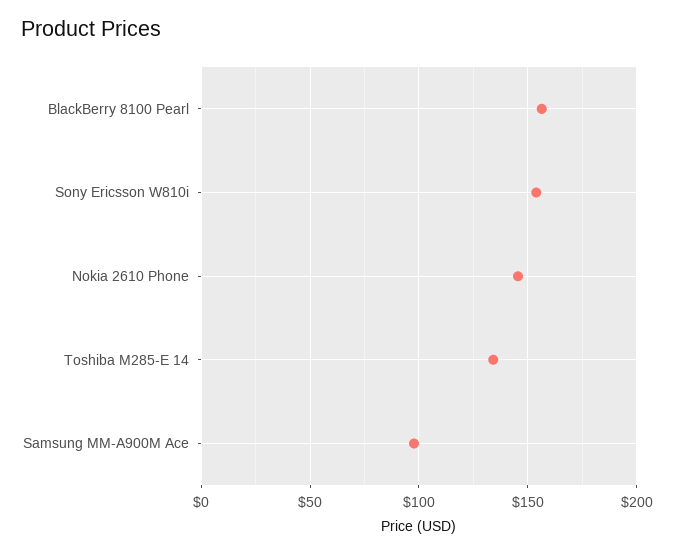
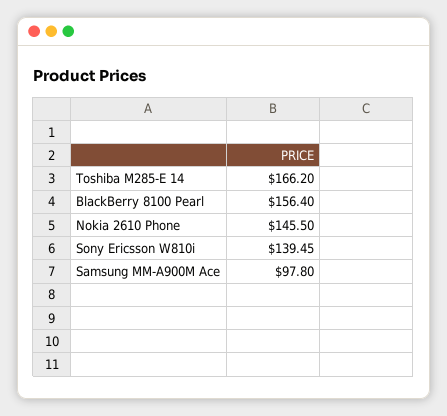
Sony Ericsson W810i: 155 -> 139.45
Toshiba M285-E 14: 135 -> 166.2

